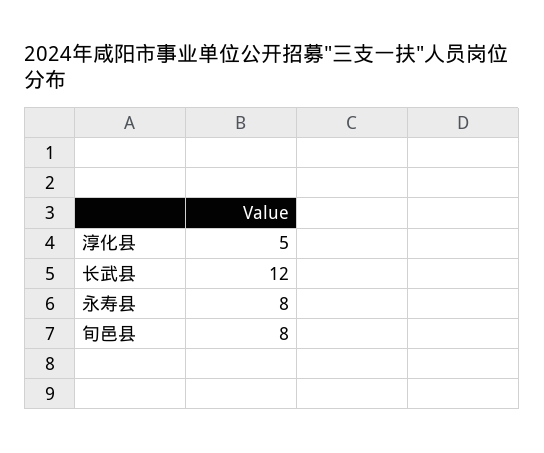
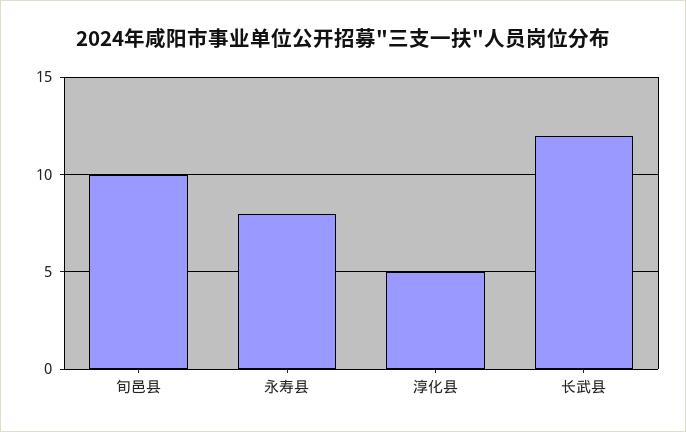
旬邑县: 8 -> 10

